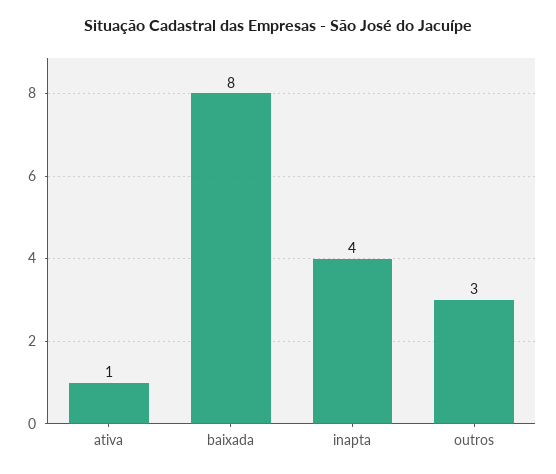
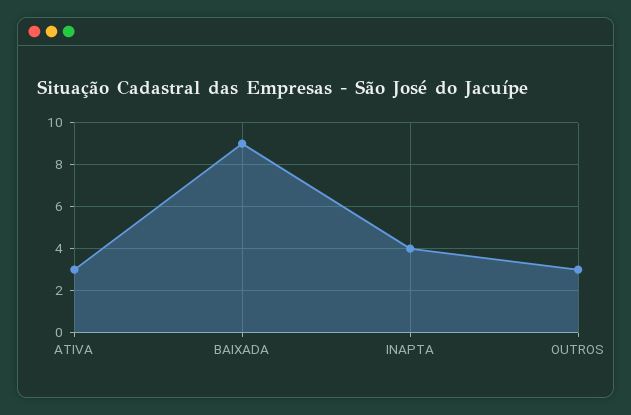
ativa: 1 -> 3
baixada: 8 -> 9

